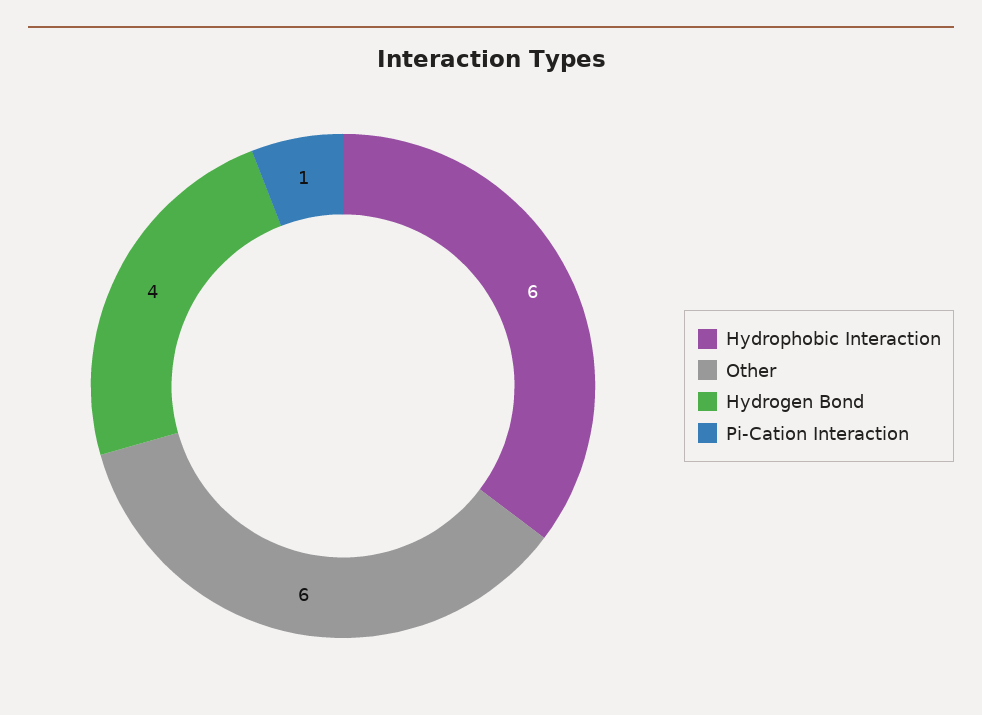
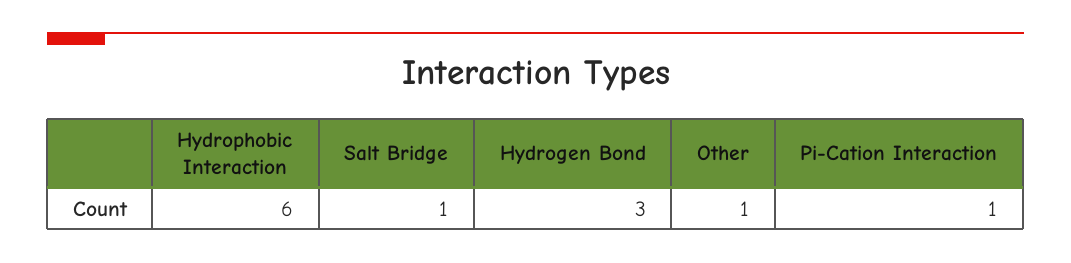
Other: 6 -> 1
Hydrogen Bond: 4 -> 3
Salt Bridge: none -> 1

